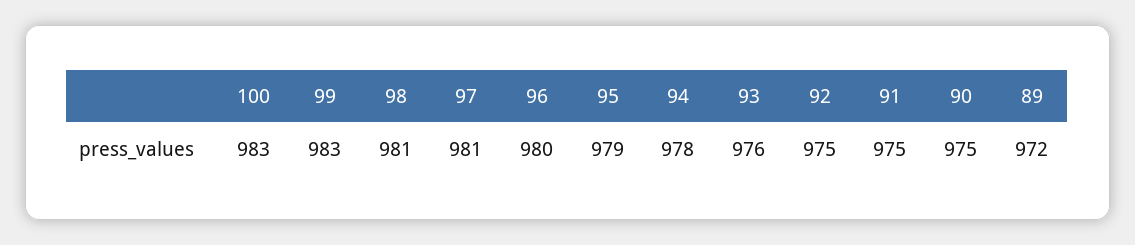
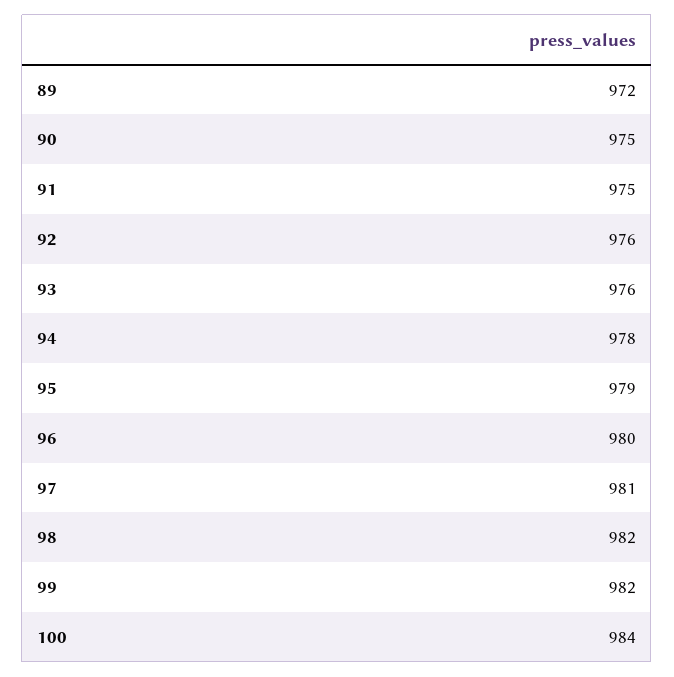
100: 983 -> 984
99: 983 -> 982
98: 981 -> 982
92: 975 -> 976

